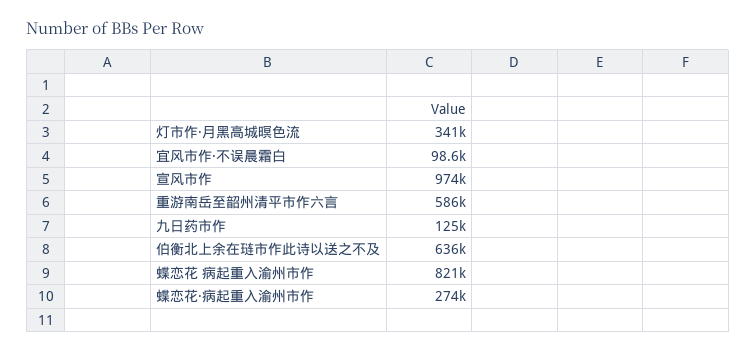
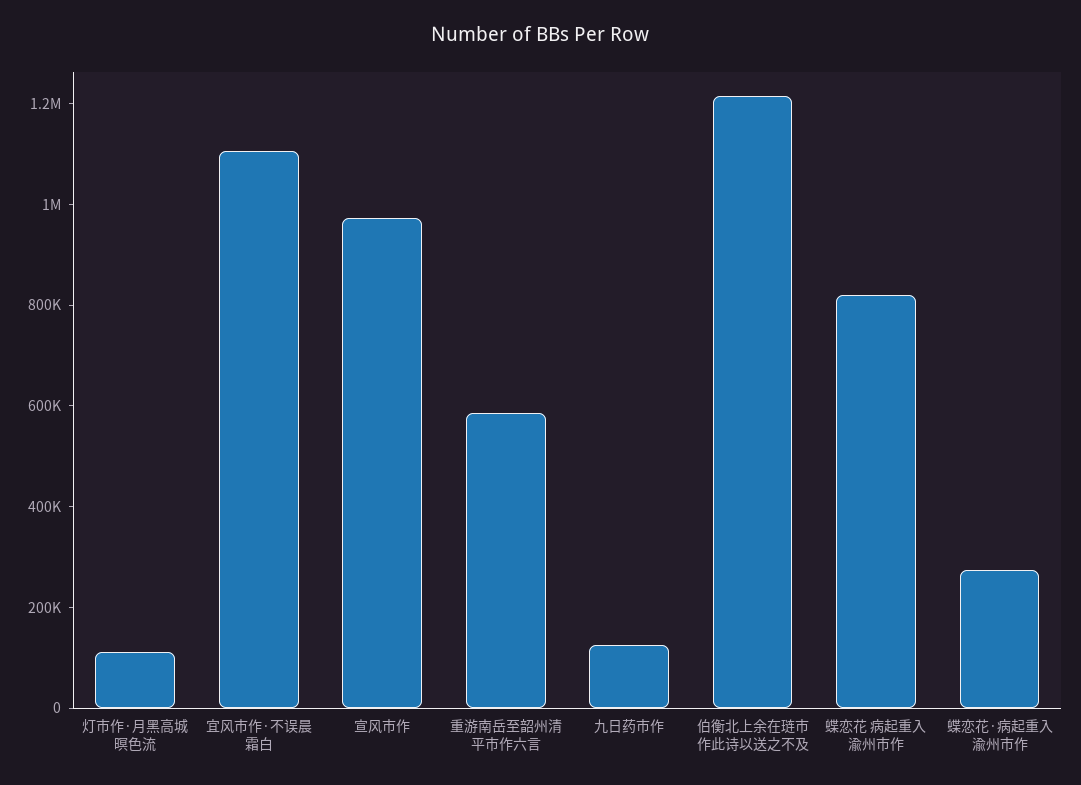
灯市作·月黑高城暝色流: 341000 -> 100000
宜风市作·不误晨霜白: 98600 -> 1100000
伯衡北上余在琏市作此诗以送之不及: 636000 -> 1200000

